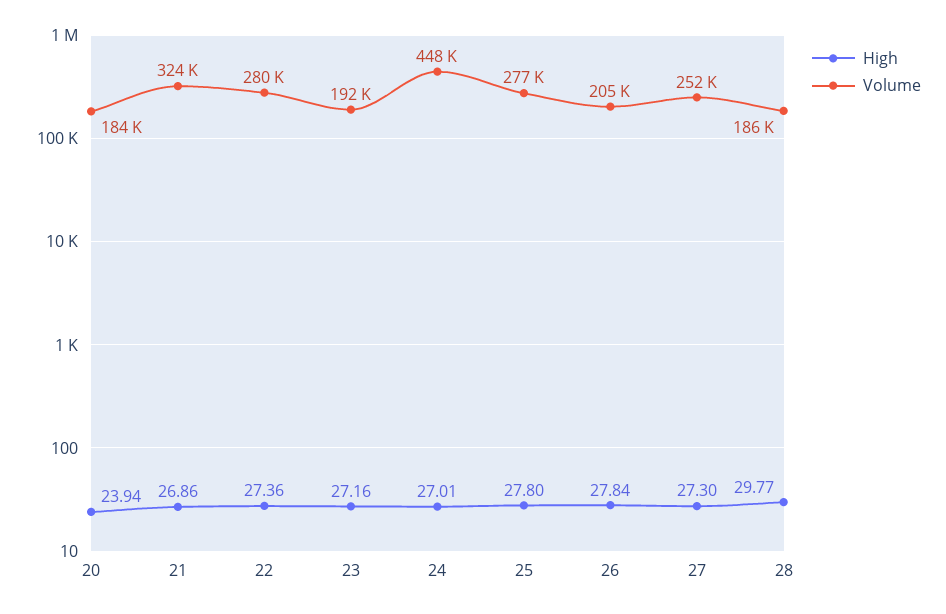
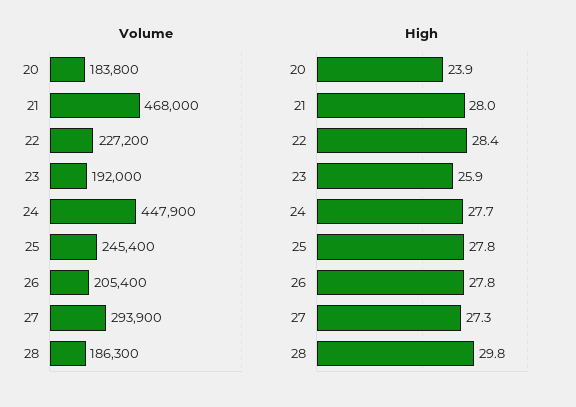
High, 21: 26.86 -> 28
Volume, 21: 324000 -> 468000
High, 22: 27.36 -> 28.4
Volume, 22: 280000 -> 227200
High, 23: 27.16 -> 25.9
High, 24: 27.01 -> 27.7
Volume, 25: 277000 -> 245400
Volume, 27: 252000 -> 293900

